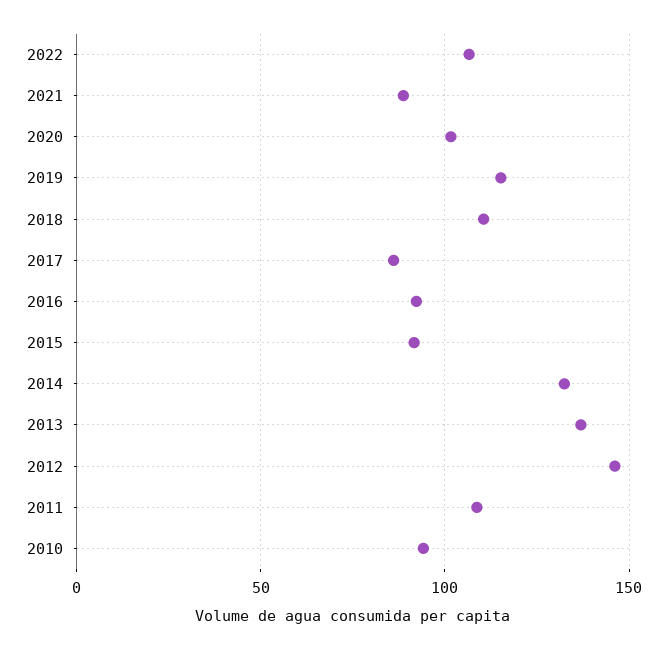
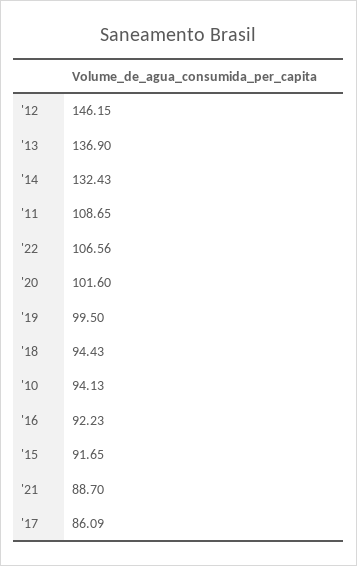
2019: 115 -> 99.5
2018: 110 -> 94.43

